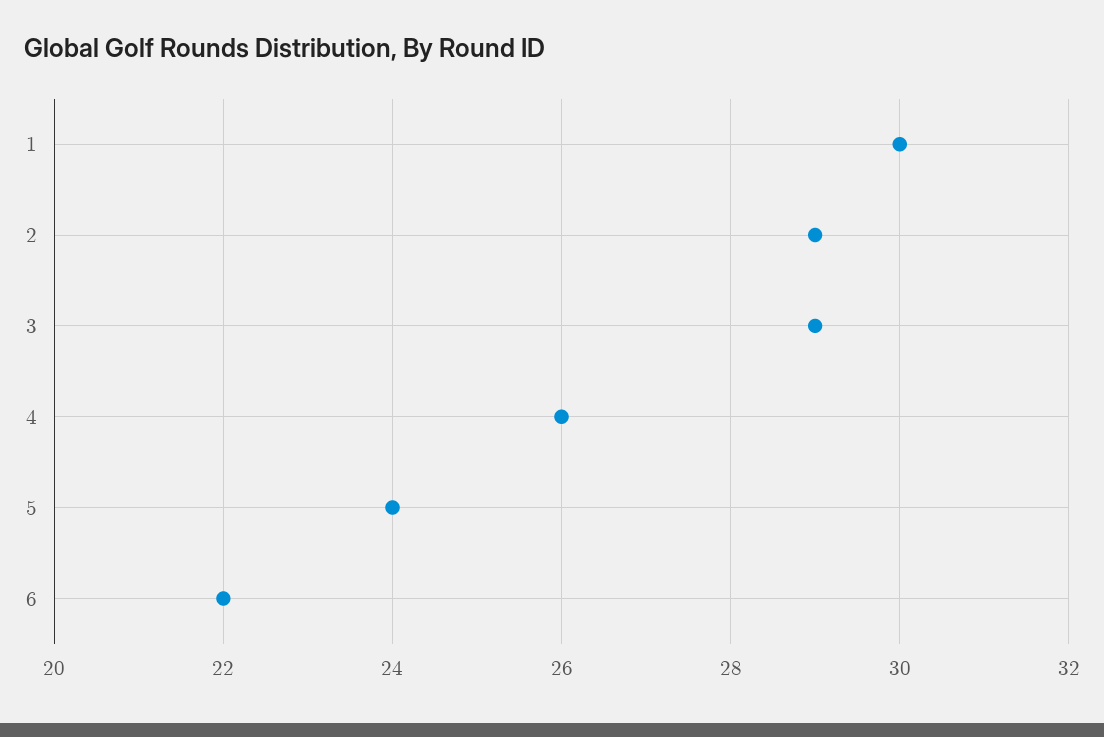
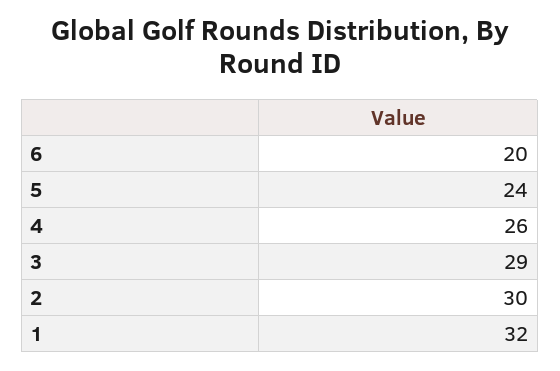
1: 30 -> 32
2: 29 -> 30
6: 22 -> 20

